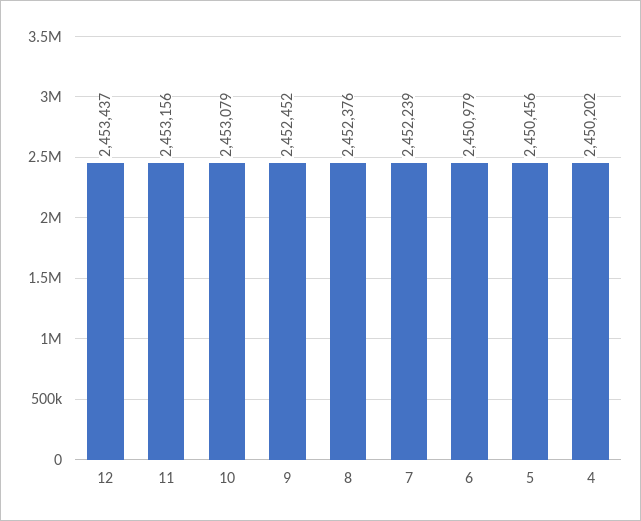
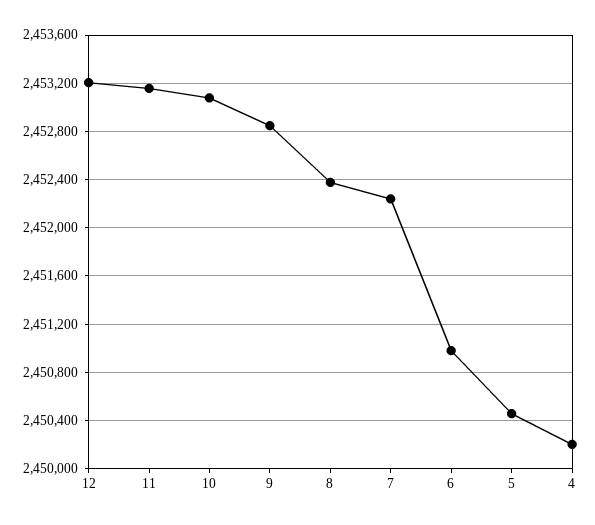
12: 2453437 -> 2453200
9: 2452452 -> 2452850

